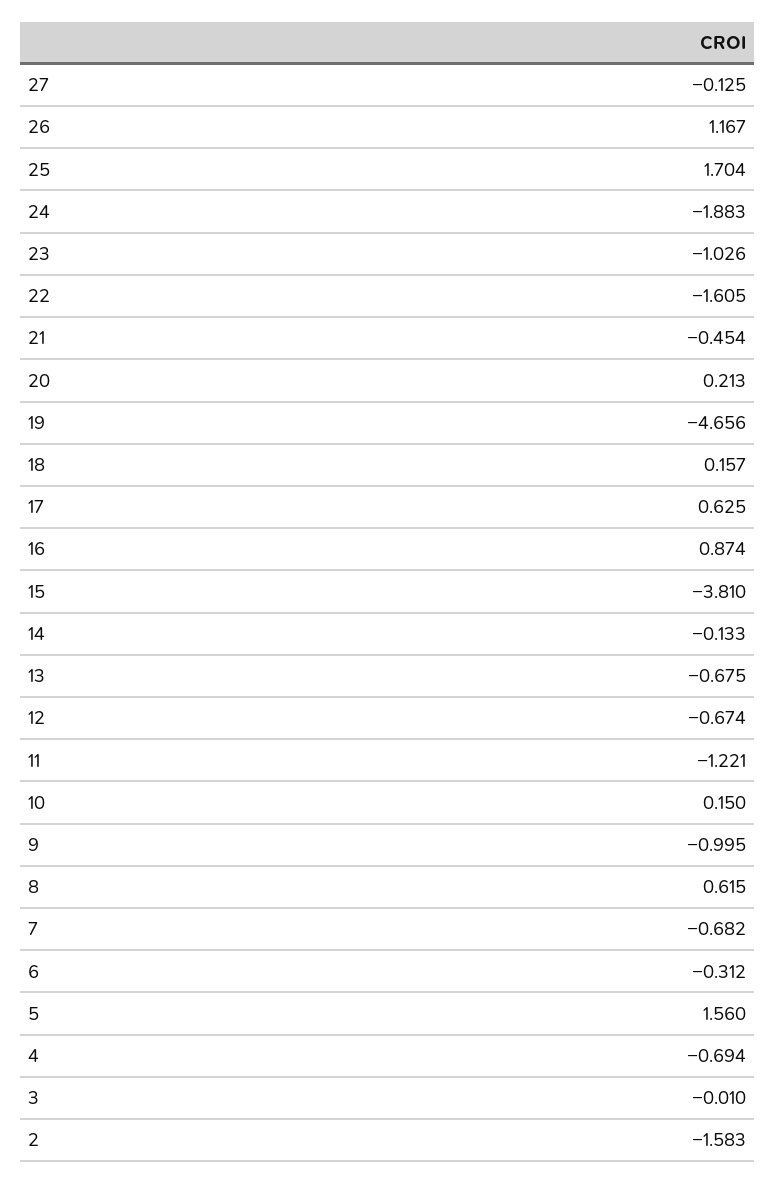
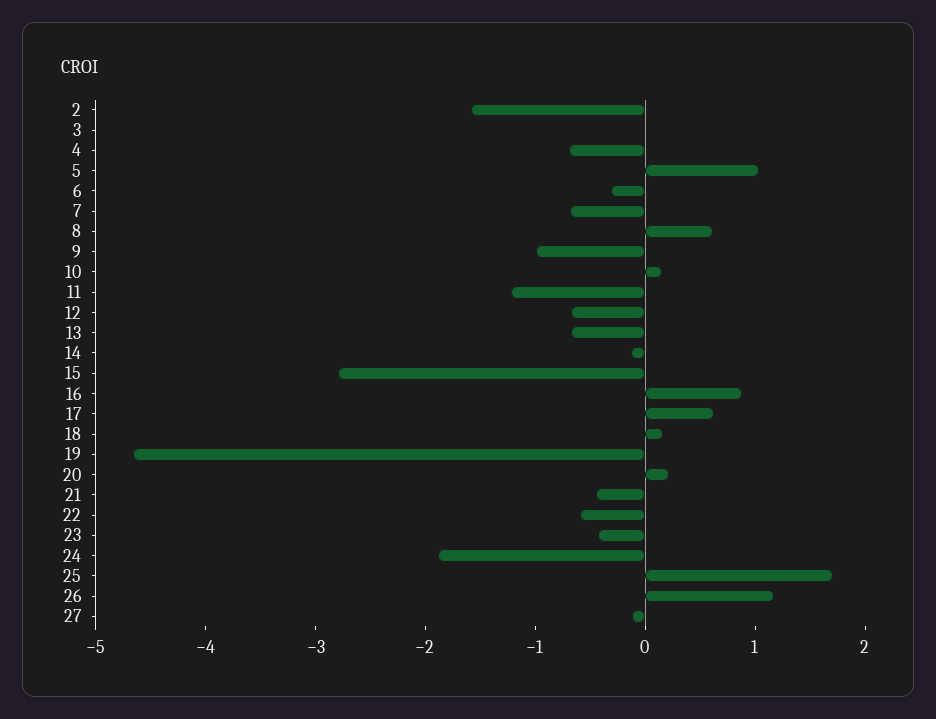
23: -1.026 -> -0.4
22: -1.605 -> -0.6
15: -3.81 -> -2.8
5: 1.56 -> 1

